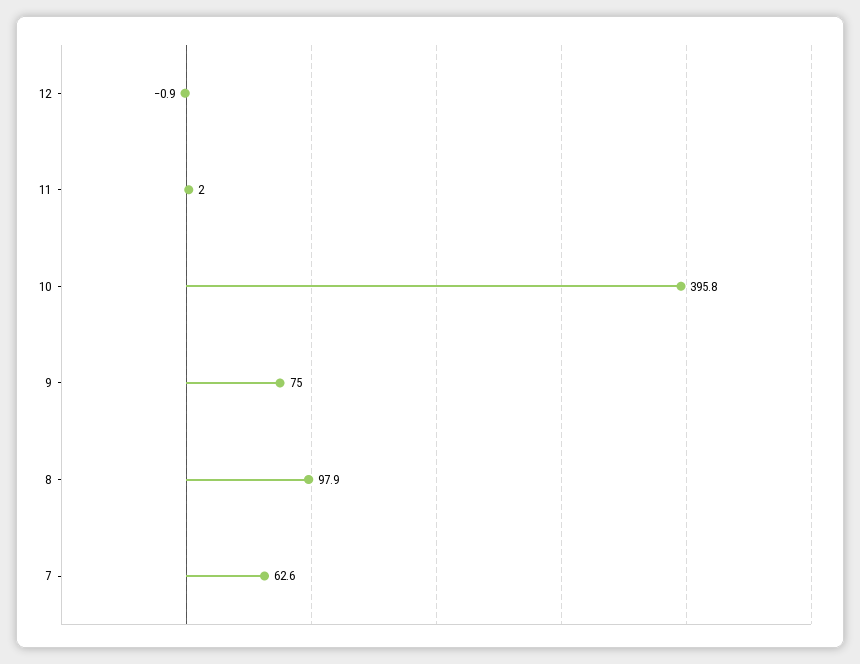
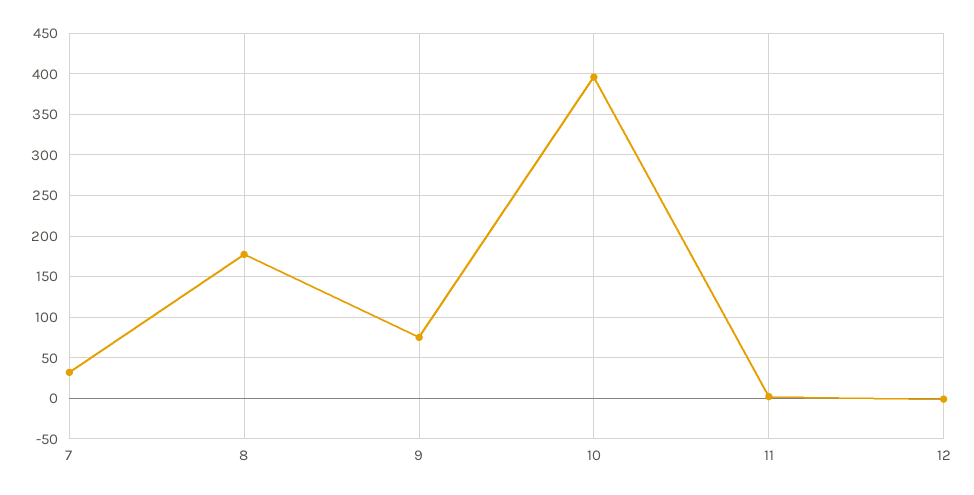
8: 97.9 -> 180
7: 62.6 -> 30

